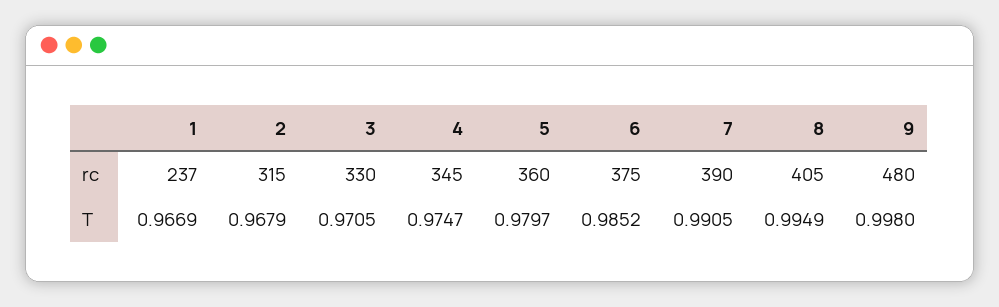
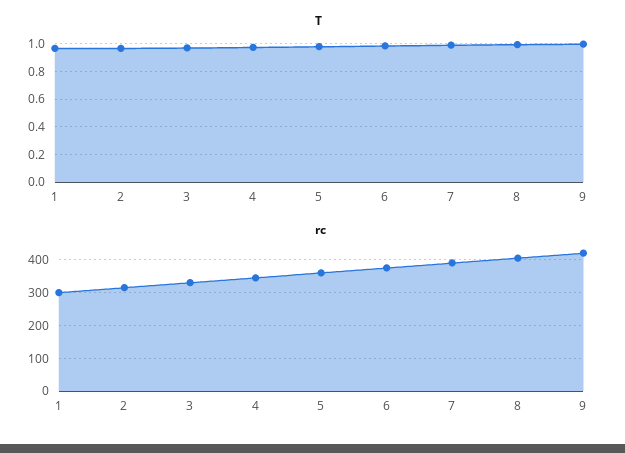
rc, 1: 237 -> 300
rc, 9: 480 -> 420

